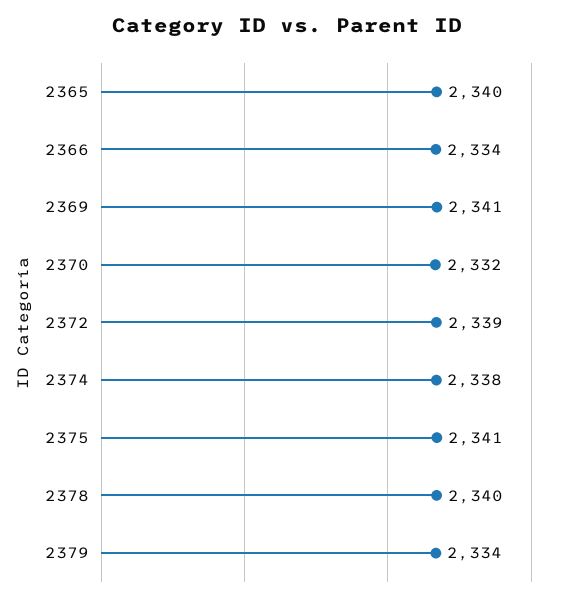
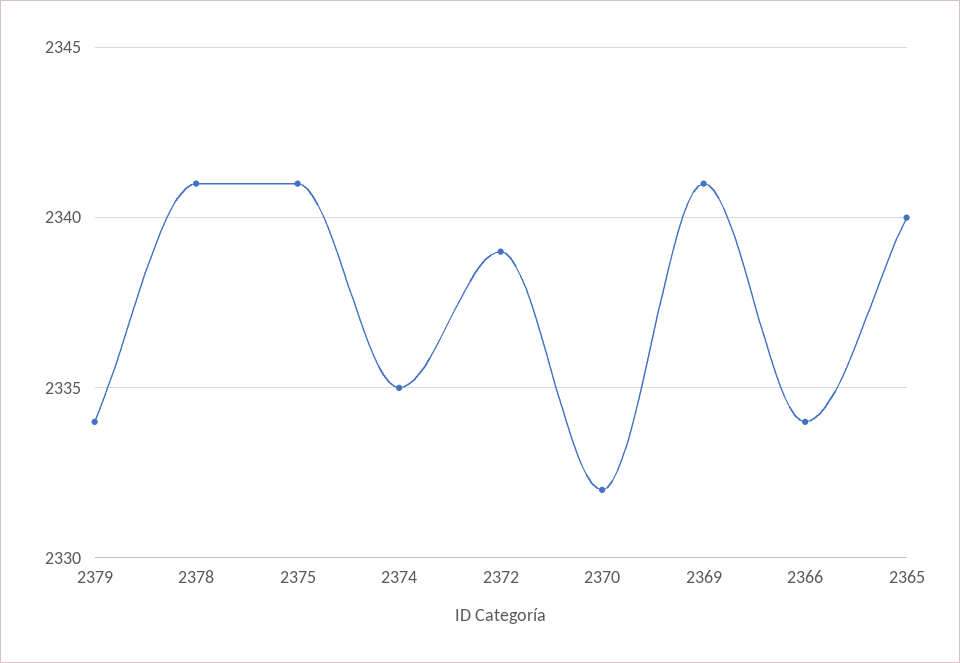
2374: 2338 -> 2335
2378: 2340 -> 2341

